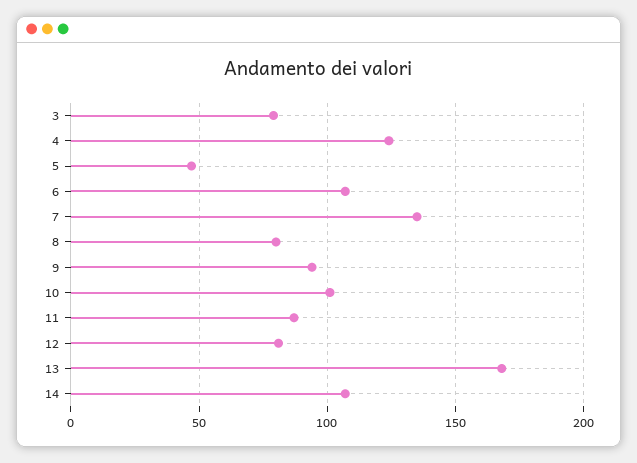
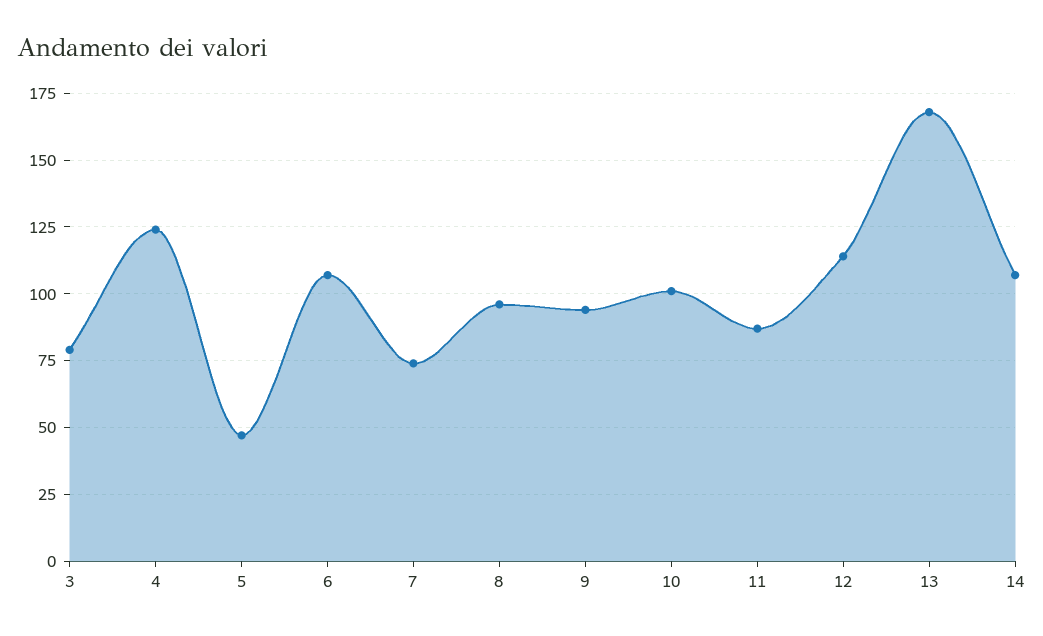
7: 135 -> 75
8: 80 -> 95
12: 80 -> 115

